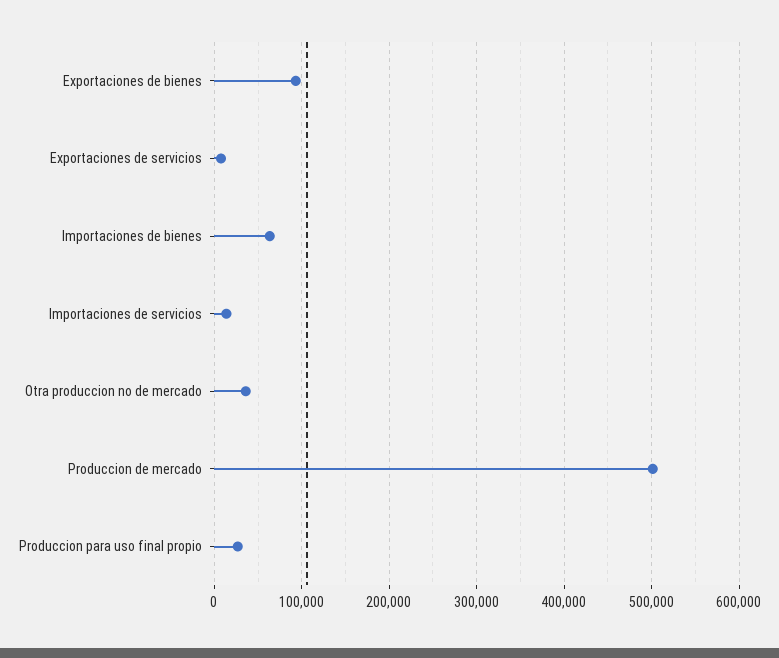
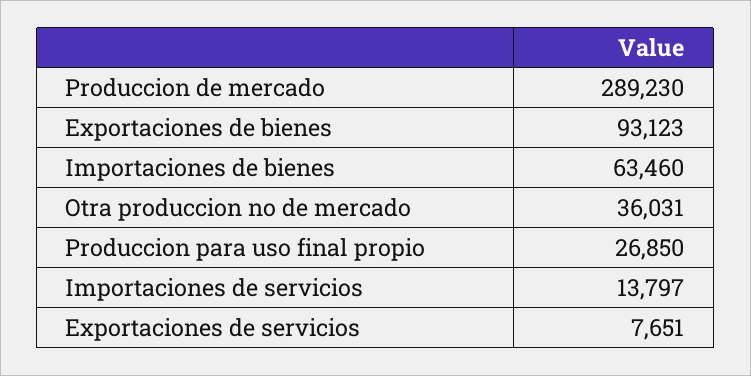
Produccion de mercado: 500000 -> 289230

